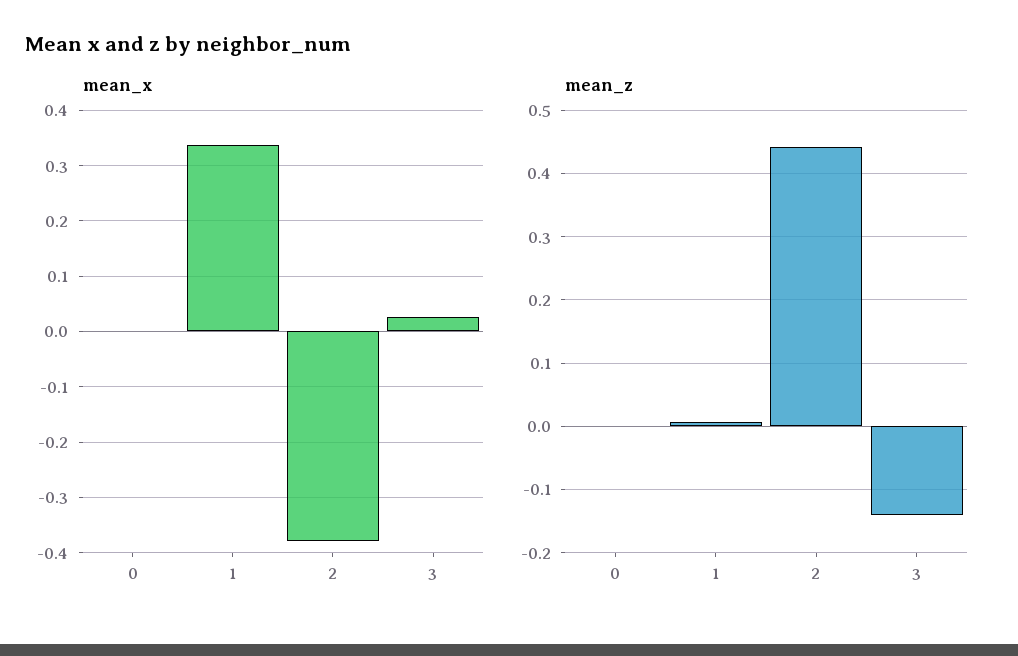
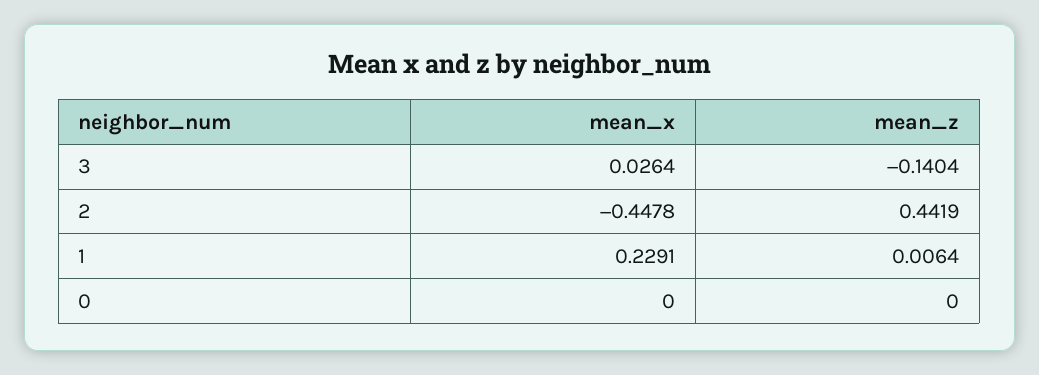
mean_x, 1: 0.34 -> 0.2291
mean_x, 2: -0.38 -> -0.4478

